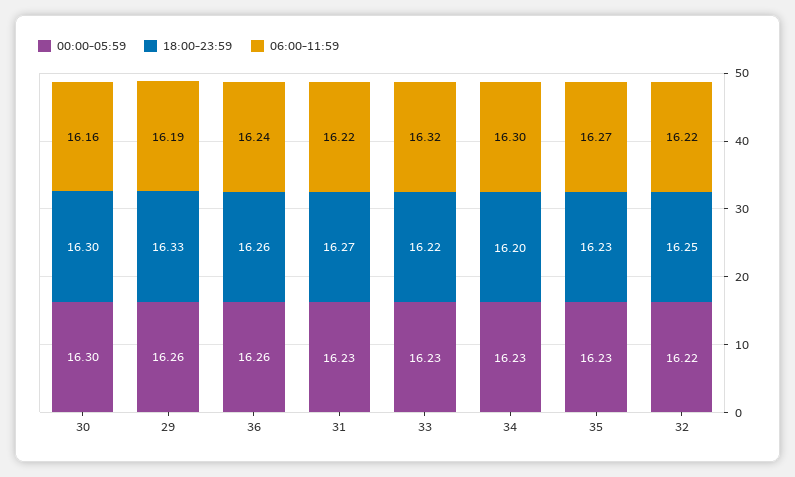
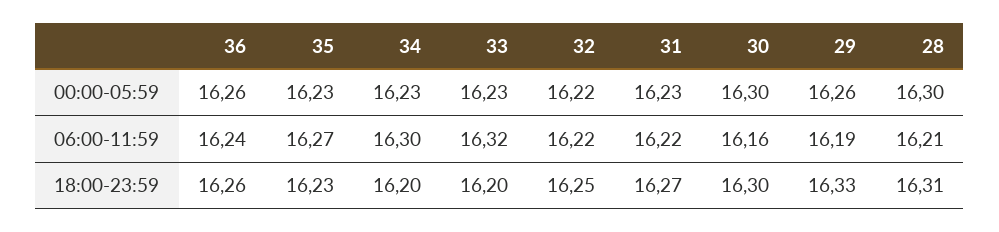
18:00-23:59, 33: 16.22 -> 16.2
00:00-05:59, 28: none -> 16.3
06:00-11:59, 28: none -> 16.21
18:00-23:59, 28: none -> 16.31

